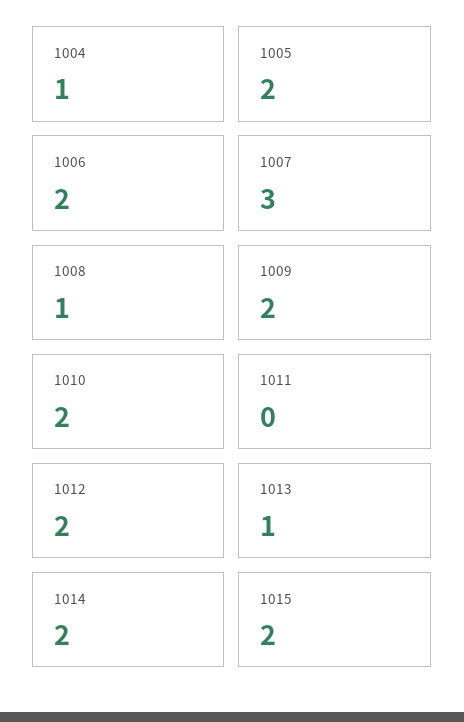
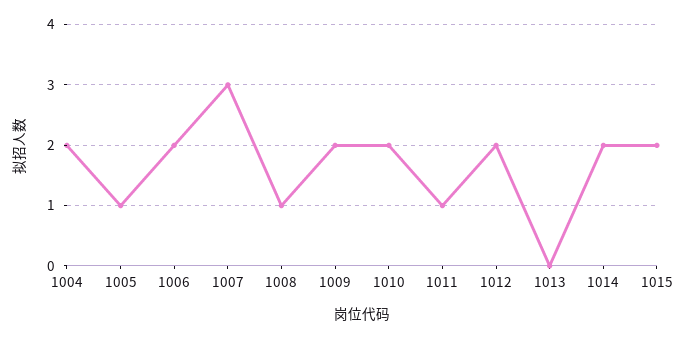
1004: 1 -> 2
1005: 2 -> 1
1011: 0 -> 1
1013: 1 -> 0

